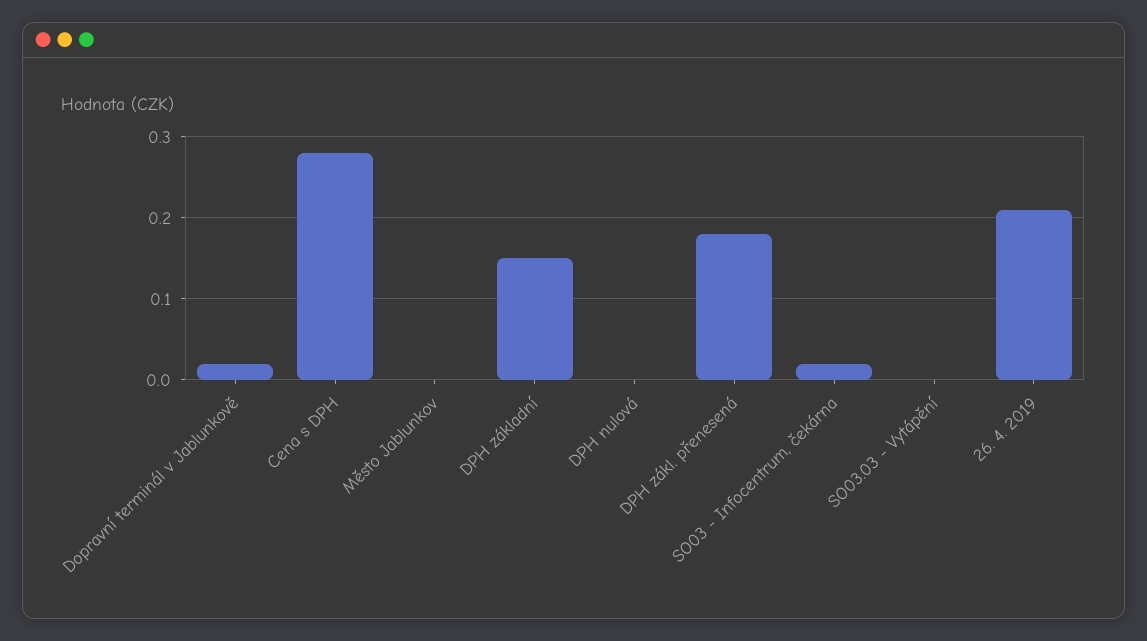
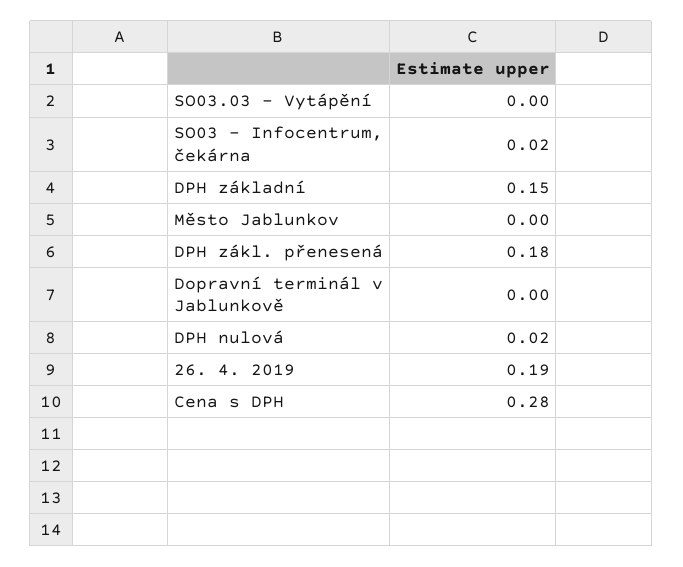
Dopravní terminál v Jablunkově: 0.02 -> 0
DPH nulová: 0 -> 0.02
26. 4. 2019: 0.21 -> 0.19

